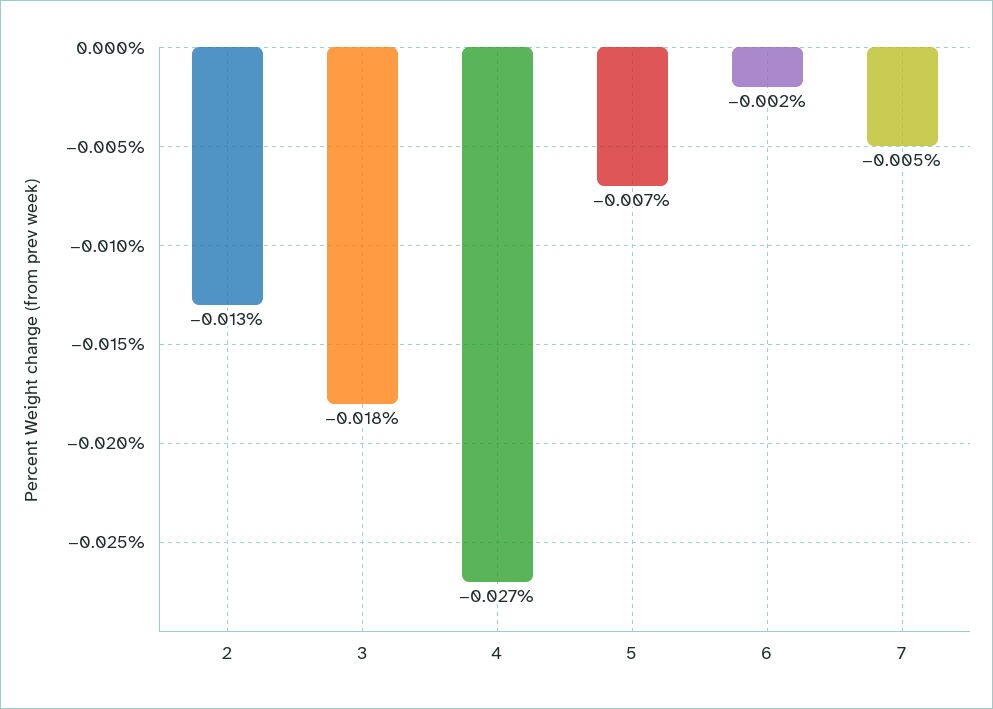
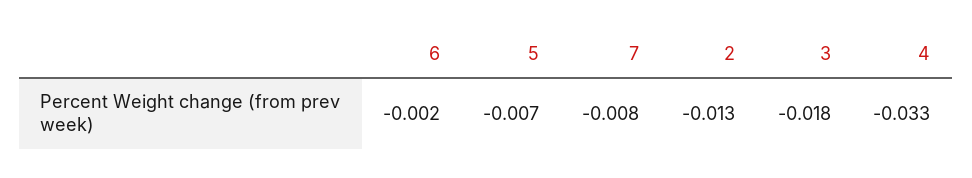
4: -0.027 -> -0.033
7: -0.005 -> -0.008

